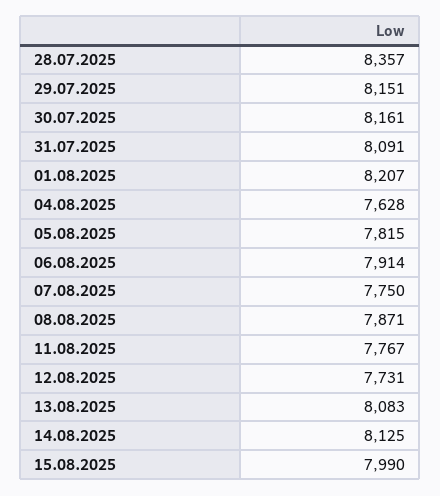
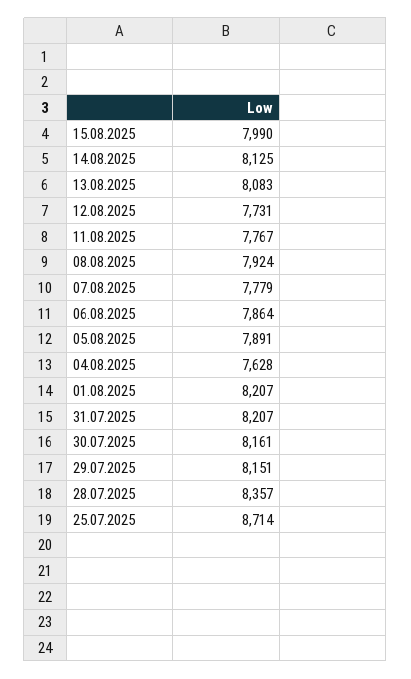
31.07.2025: 8091 -> 8207
05.08.2025: 7815 -> 7891
06.08.2025: 7914 -> 7864
07.08.2025: 7750 -> 7779
08.08.2025: 7871 -> 7924
25.07.2025: none -> 8714

